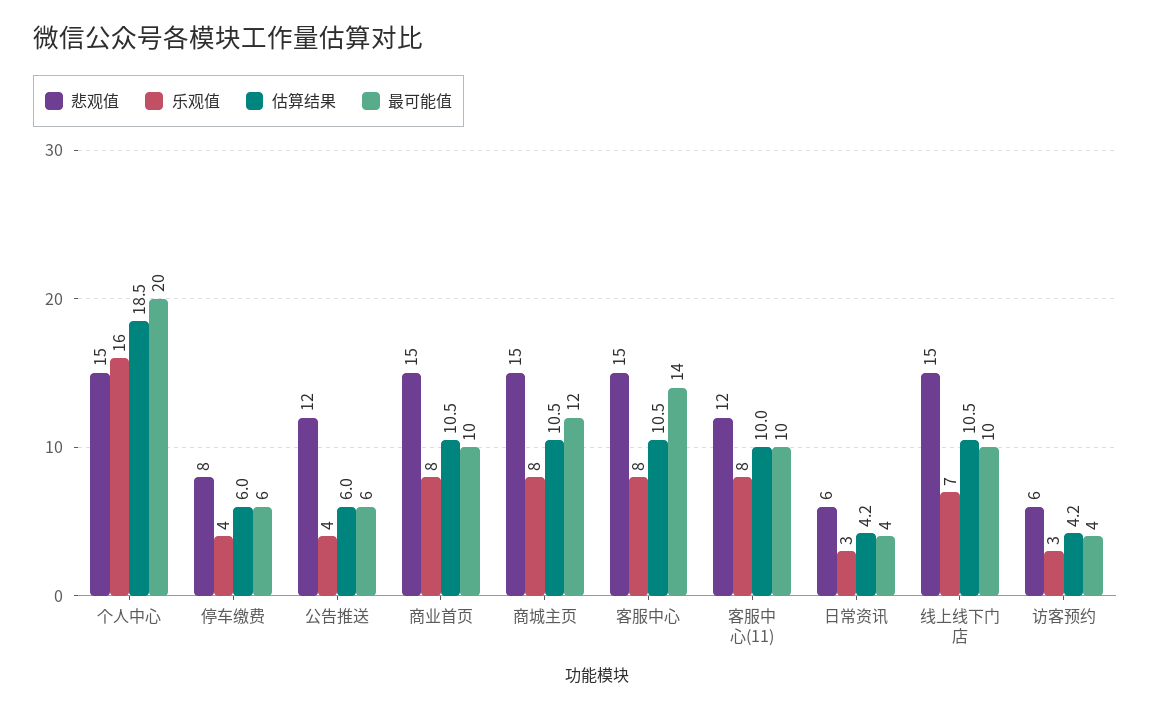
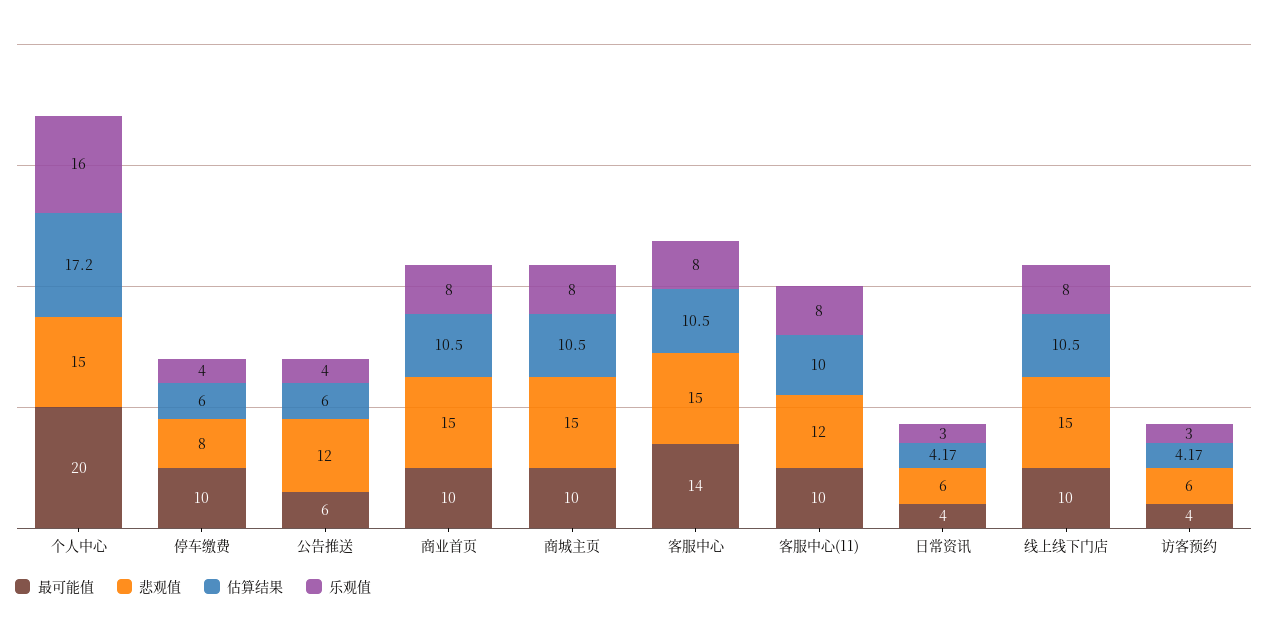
估算结果, 个人中心: 18.5 -> 17.2
最可能值, 停车缴费: 6 -> 10
最可能值, 商城主页: 12 -> 10
乐观值, 线上线下门店: 7 -> 8

